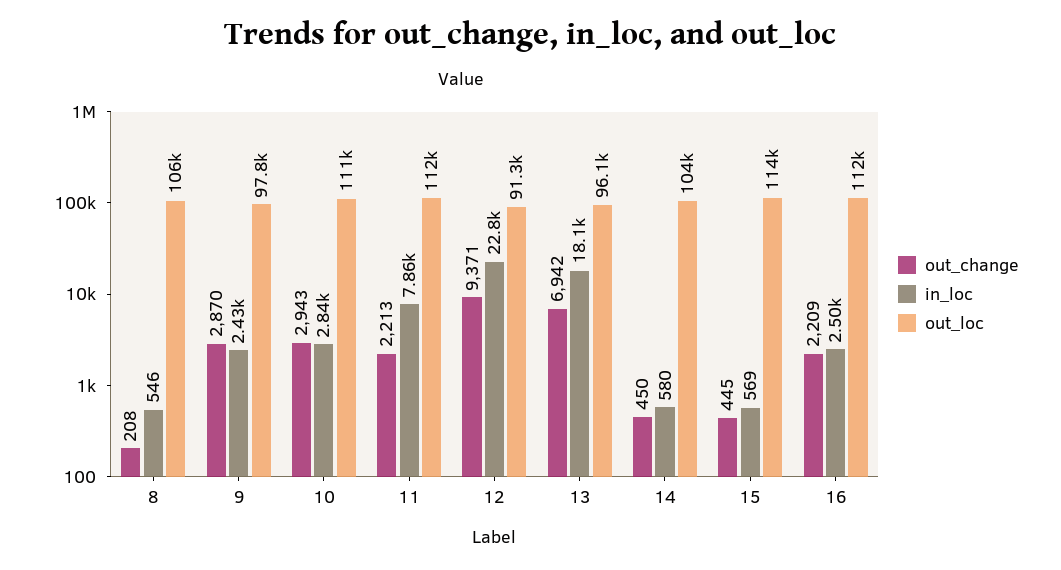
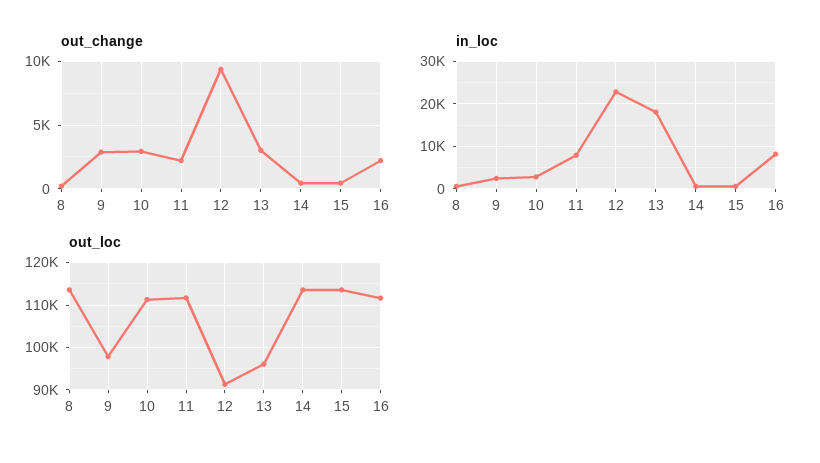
out_loc, 8: 106000 -> 114000
out_change, 13: 6942 -> 3000
out_loc, 14: 104000 -> 114000
in_loc, 16: 2500 -> 8000

